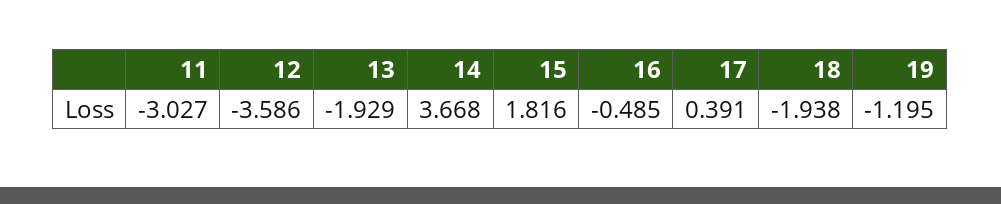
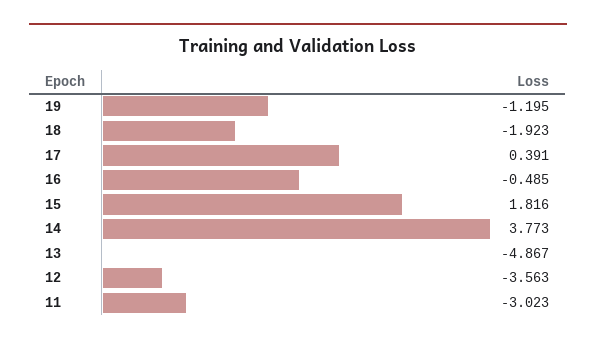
11: -3.027 -> -3.023
12: -3.586 -> -3.563
13: -1.929 -> -4.867
14: 3.668 -> 3.773
18: -1.938 -> -1.923

